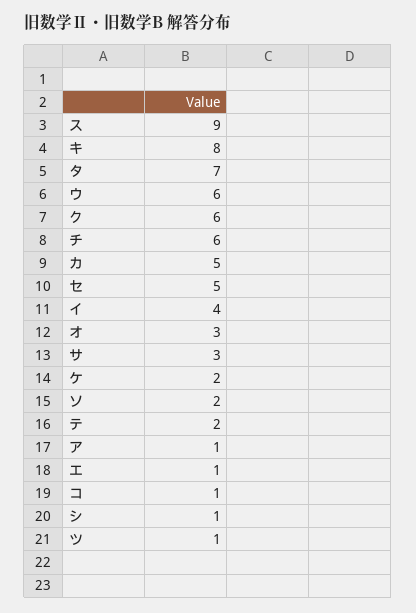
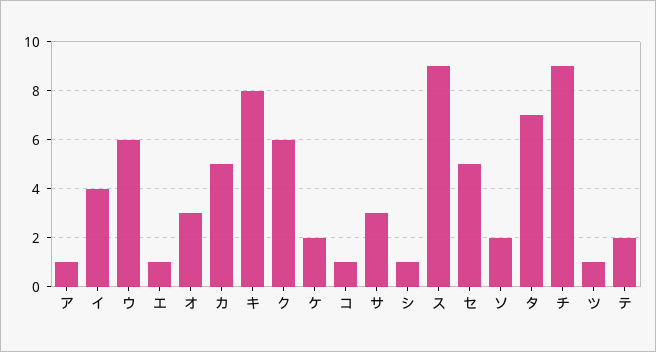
チ: 6 -> 9

